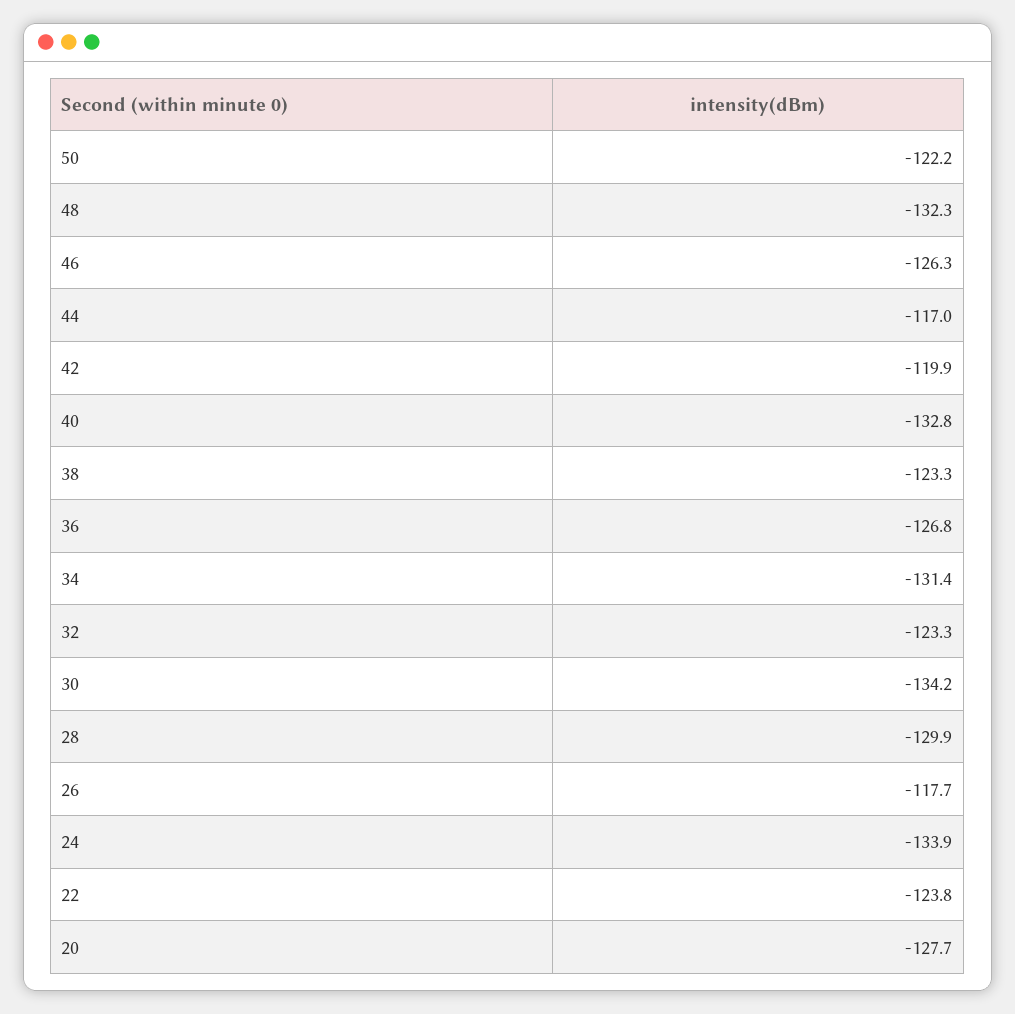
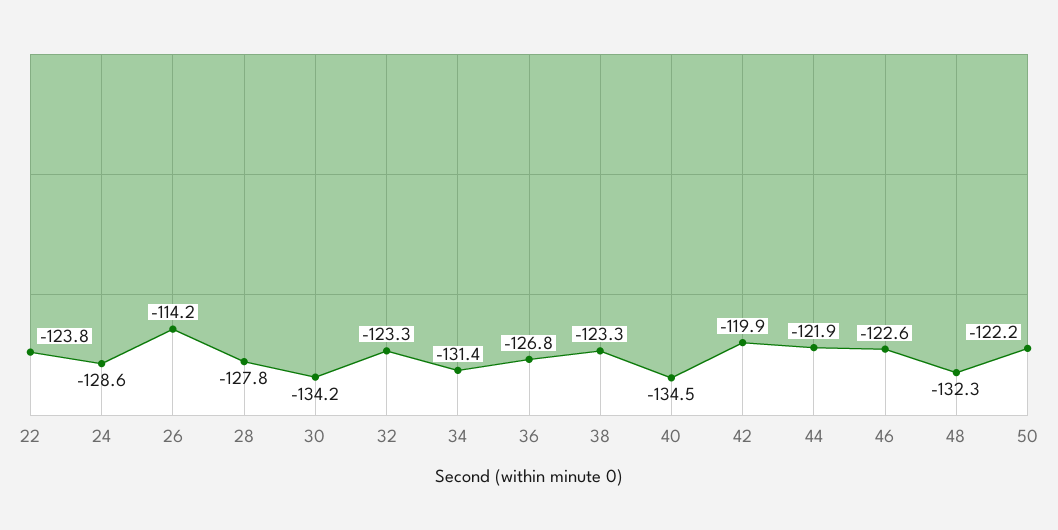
46: -126.3 -> -122.6
44: -117 -> -121.9
40: -132.8 -> -134.5
28: -129.9 -> -127.8
26: -117.7 -> -114.2
24: -133.9 -> -128.6
20: -127.7 -> none

